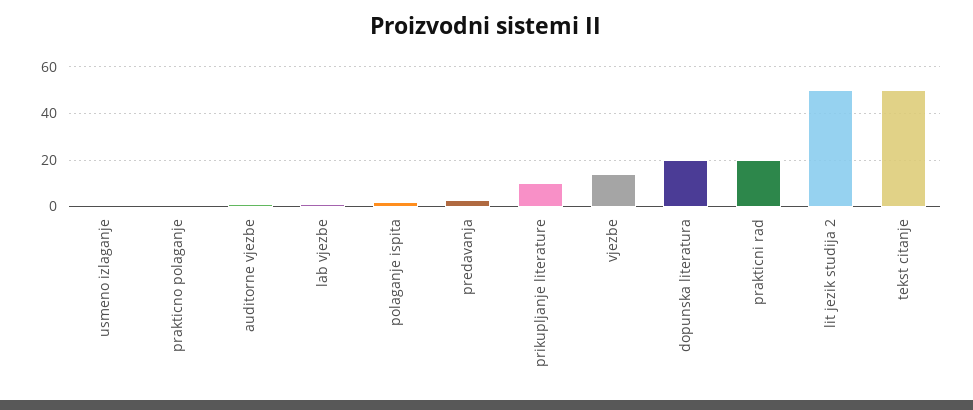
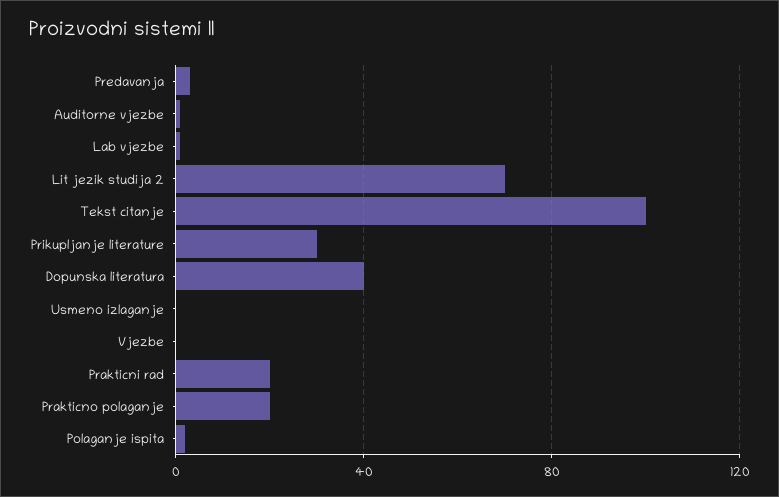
prakticno polaganje: 0 -> 20
prikupljanje literature: 10 -> 30
vjezbe: 15 -> 0
dopunska literatura: 20 -> 40
lit jezik studija 2: 50 -> 70
tekst citanje: 50 -> 100

